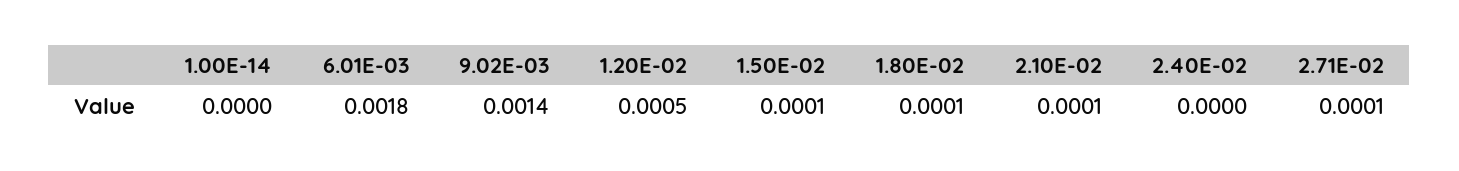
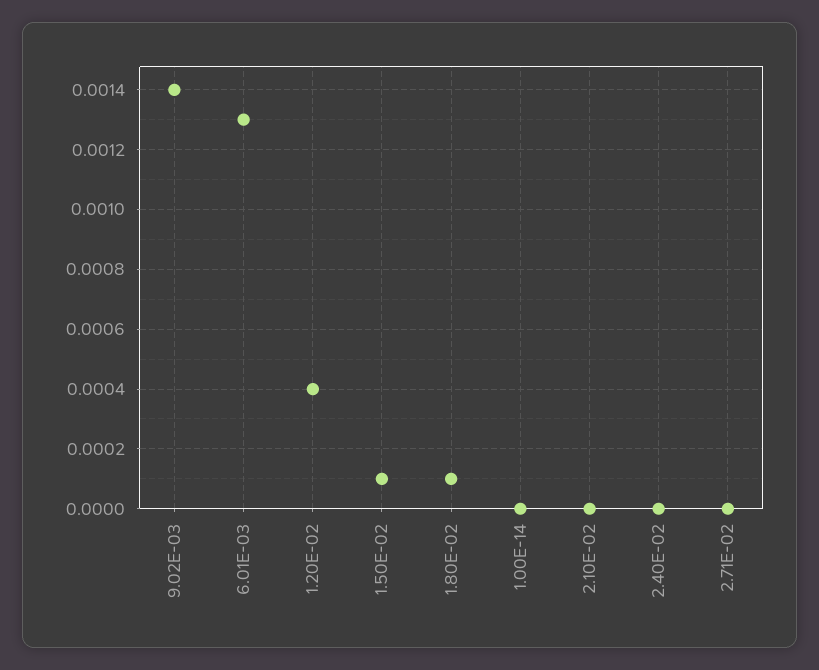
6.01E-03: 0.0018 -> 0.0013
1.20E-02: 0.0005 -> 0.0004
2.10E-02: 0.0001 -> 0
2.71E-02: 0.0001 -> 0

